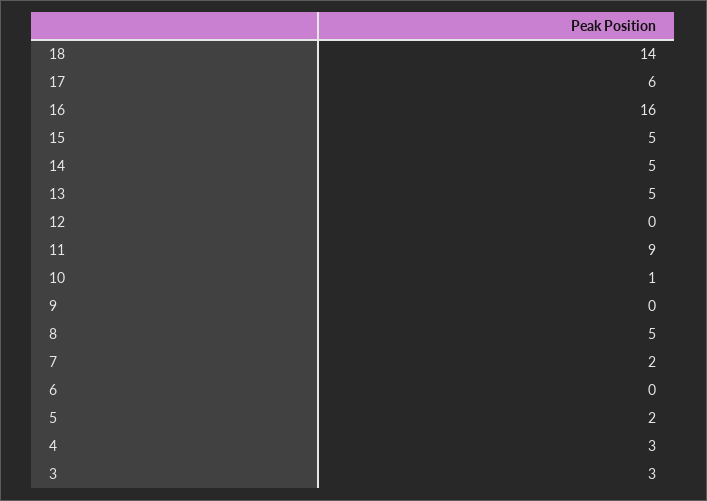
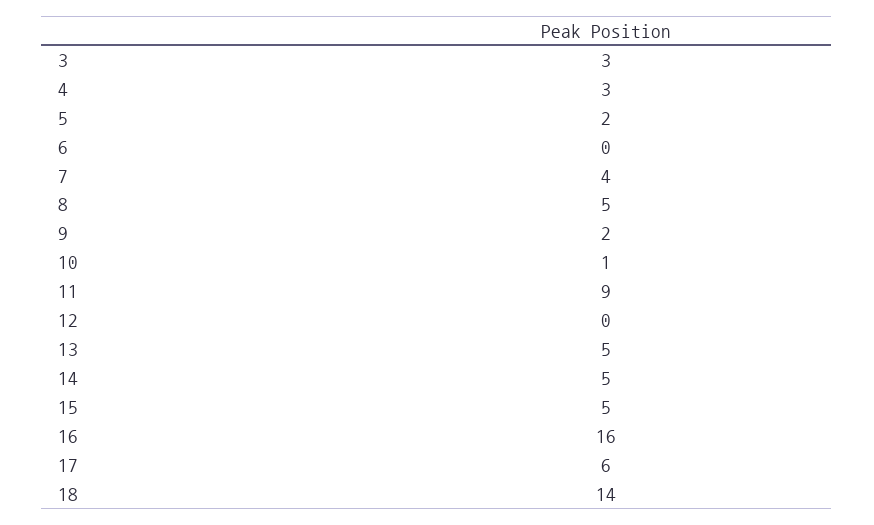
9: 0 -> 2
7: 2 -> 4

